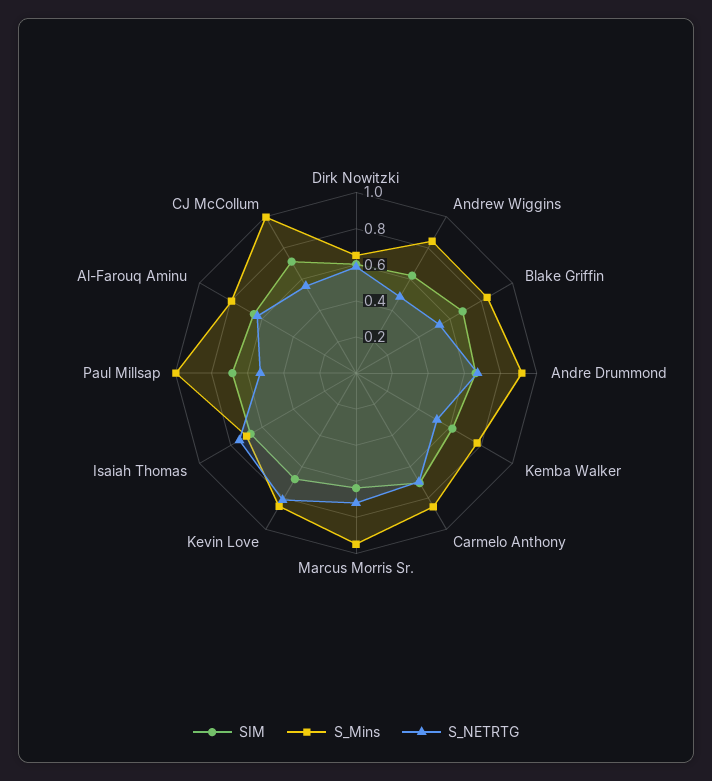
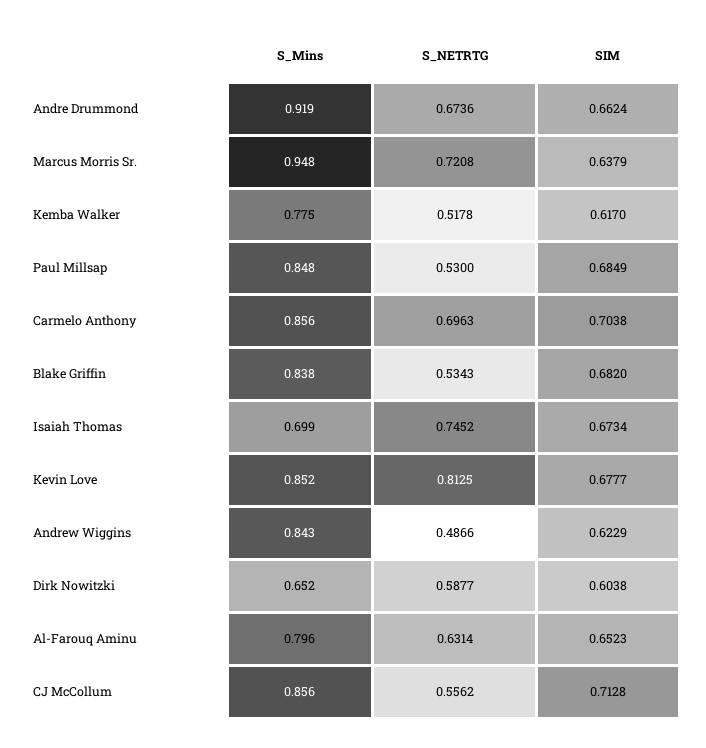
S_Mins, Paul Millsap: 1 -> 0.848
S_Mins, CJ McCollum: 1 -> 0.856

